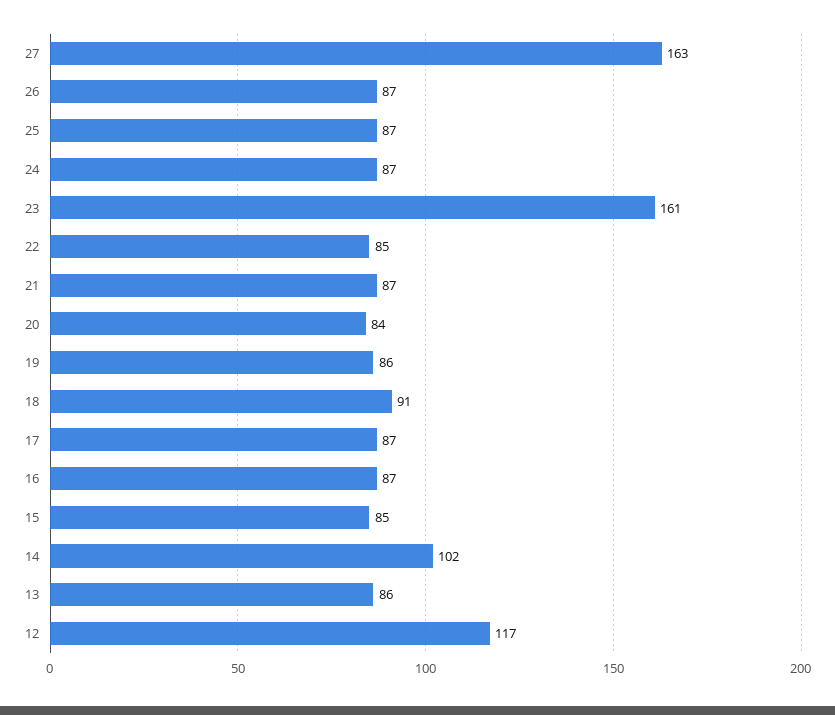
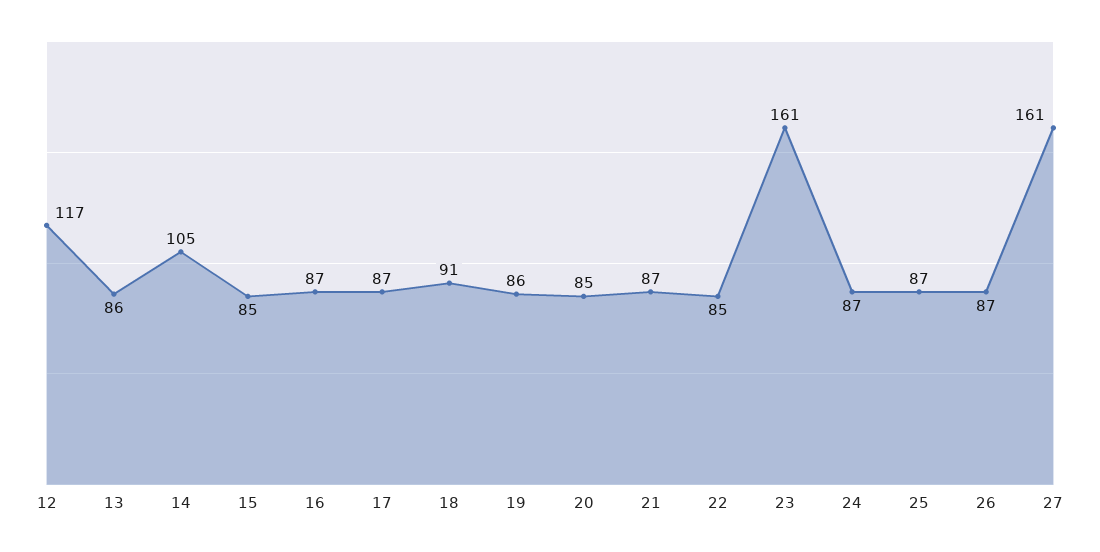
27: 163 -> 161
20: 84 -> 85
14: 102 -> 105

